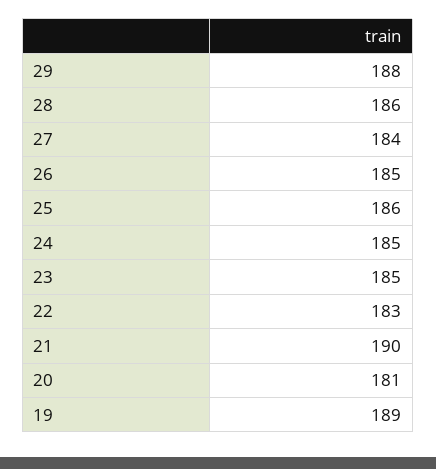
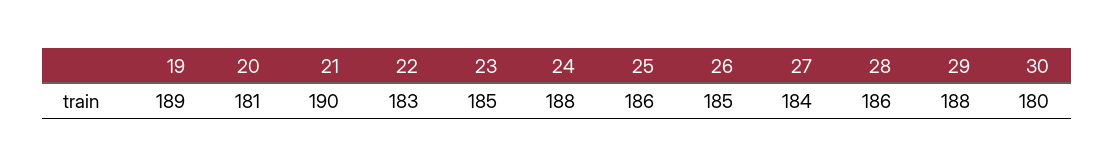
24: 185 -> 188
30: none -> 180

